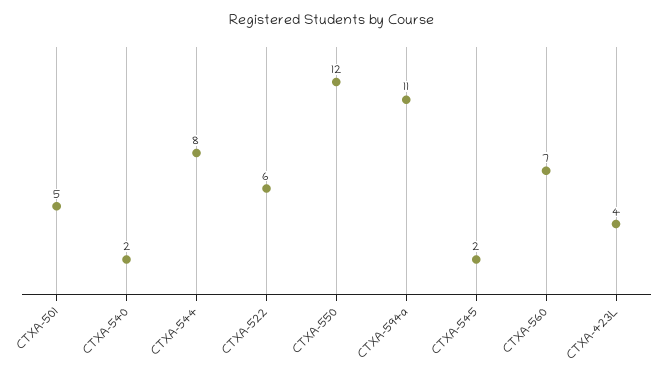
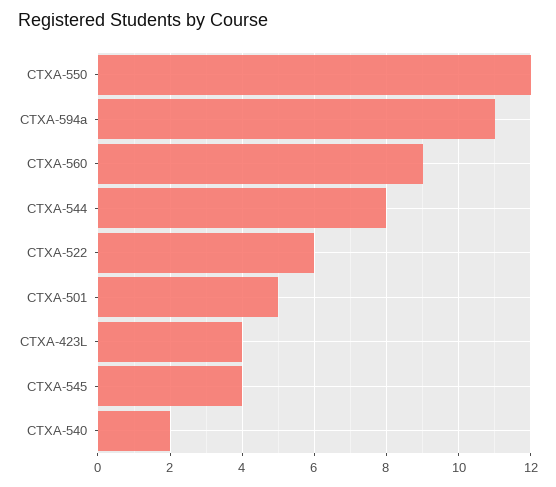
CTXA-545: 2 -> 4
CTXA-560: 7 -> 9

